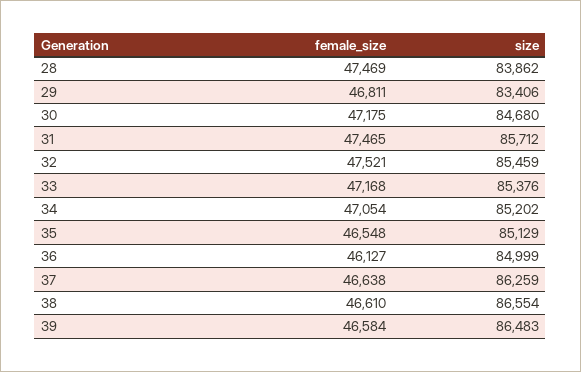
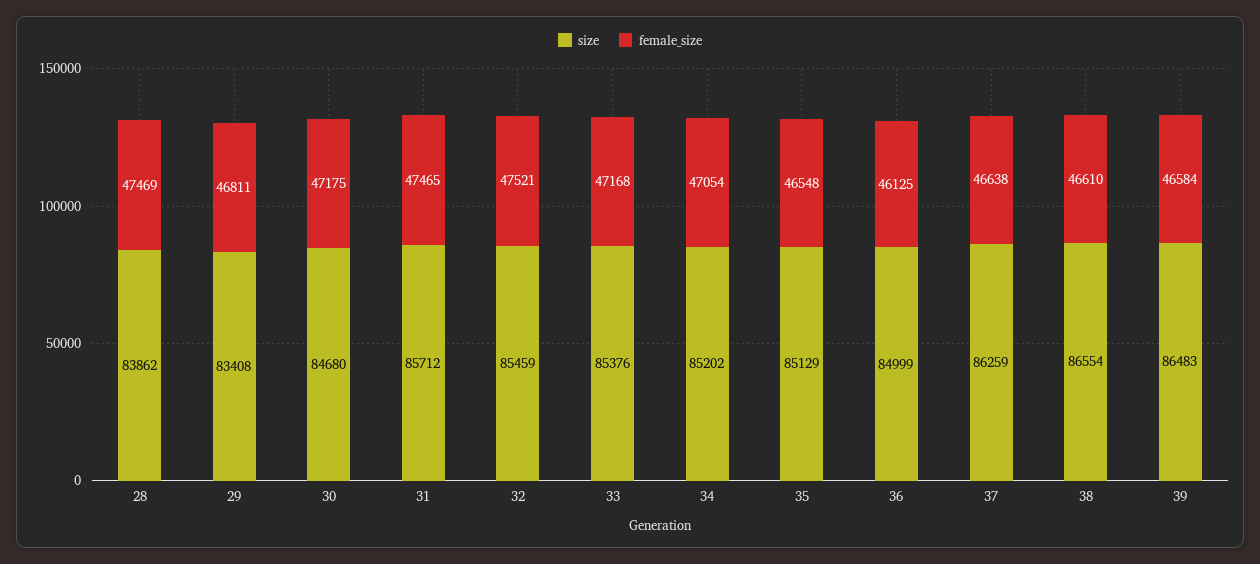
size, 29: 83406 -> 83408
female_size, 36: 46127 -> 46125

